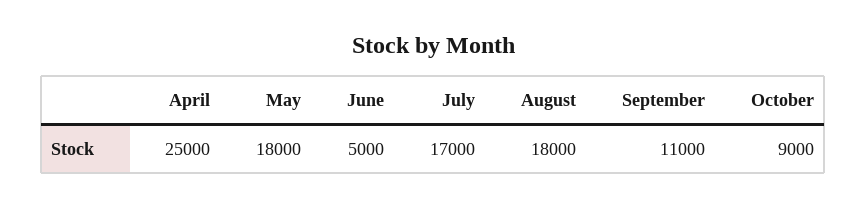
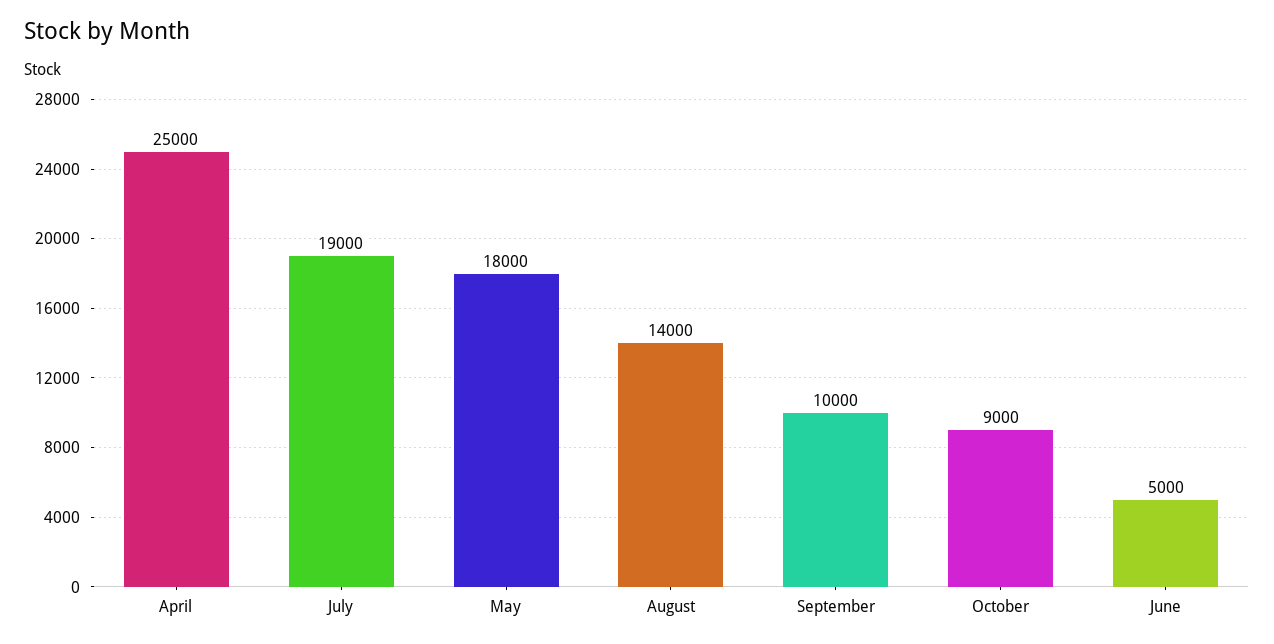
July: 17000 -> 19000
August: 18000 -> 14000
September: 11000 -> 10000

